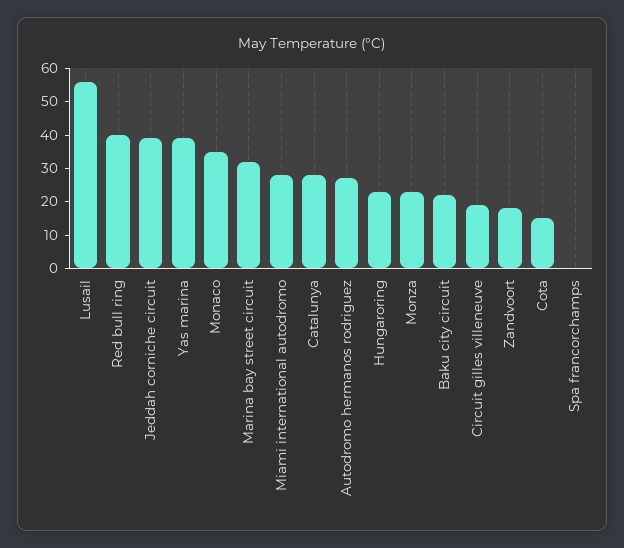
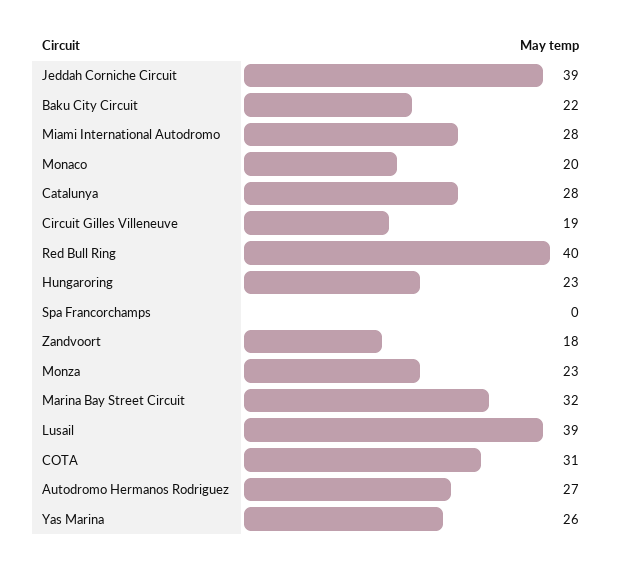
Lusail: 55 -> 39
Yas marina: 40 -> 26
Monaco: 35 -> 20
Cota: 15 -> 31

